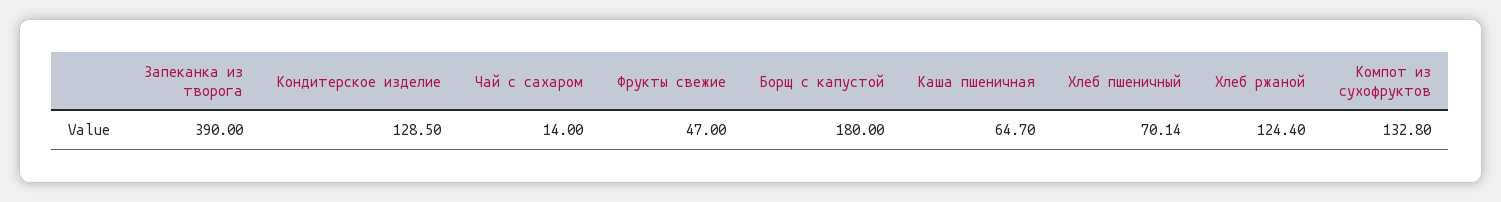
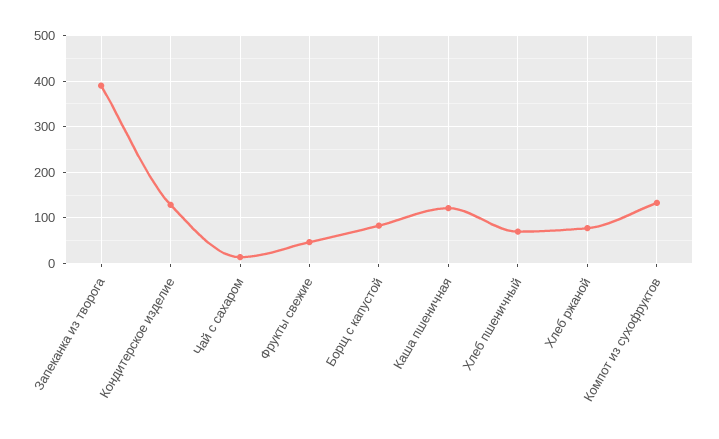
Борщ с капустой: 180 -> 80
Каша пшеничная: 64.7 -> 120
Хлеб ржаной: 124.4 -> 80

